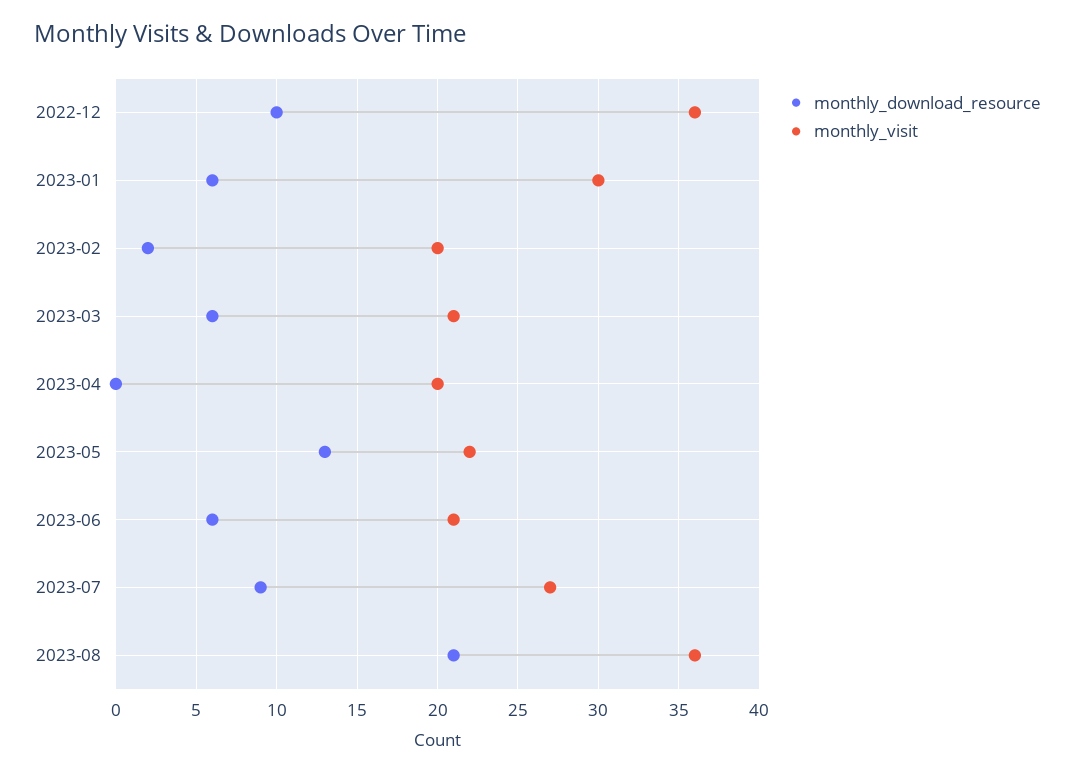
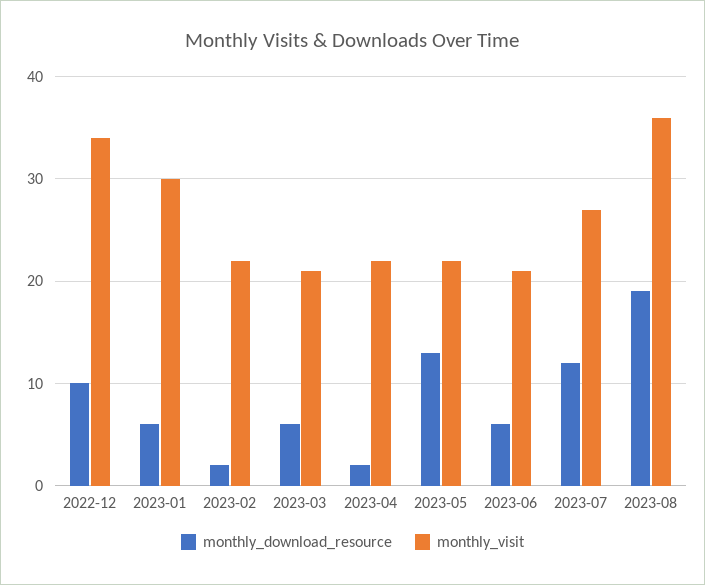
monthly_visit, 2022-12: 36 -> 34
monthly_visit, 2023-02: 20 -> 22
monthly_download_resource, 2023-04: 0 -> 2
monthly_visit, 2023-04: 20 -> 22
monthly_download_resource, 2023-07: 9 -> 12
monthly_download_resource, 2023-08: 21 -> 19

